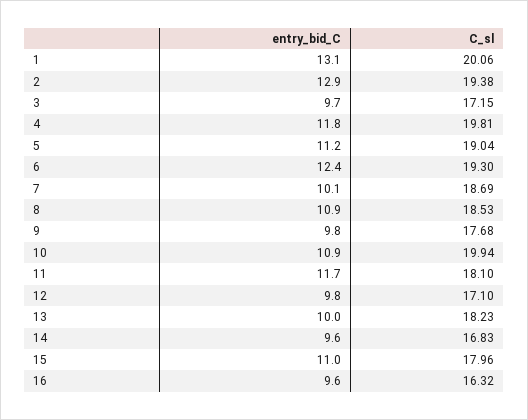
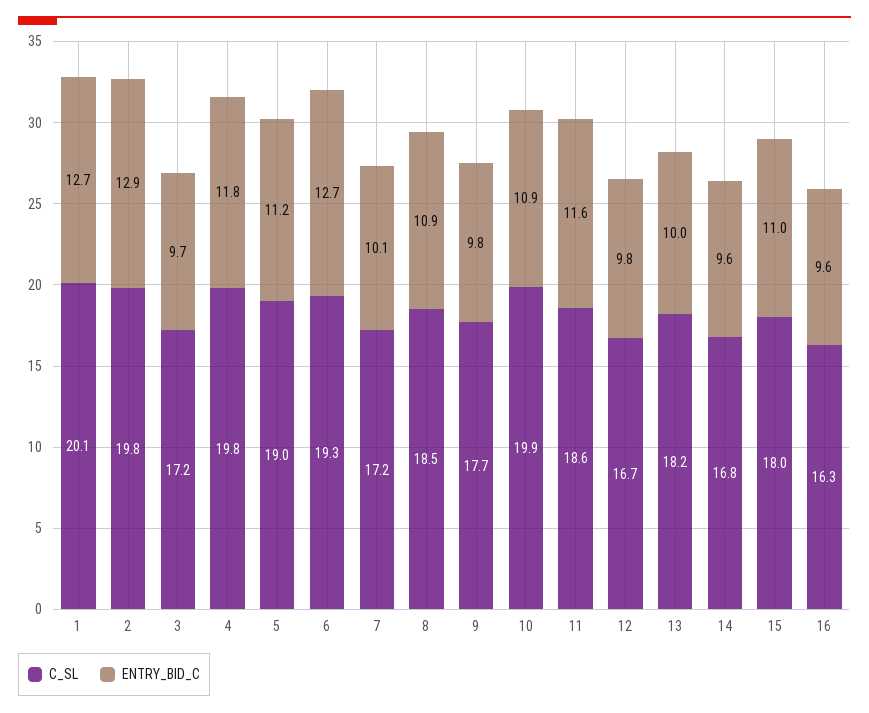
entry_bid_C, 1: 13.1 -> 12.7
C_sl, 2: 19.38 -> 19.8
entry_bid_C, 6: 12.4 -> 12.7
C_sl, 7: 18.69 -> 17.2
entry_bid_C, 11: 11.7 -> 11.6
C_sl, 11: 18.1 -> 18.6
C_sl, 12: 17.1 -> 16.7

